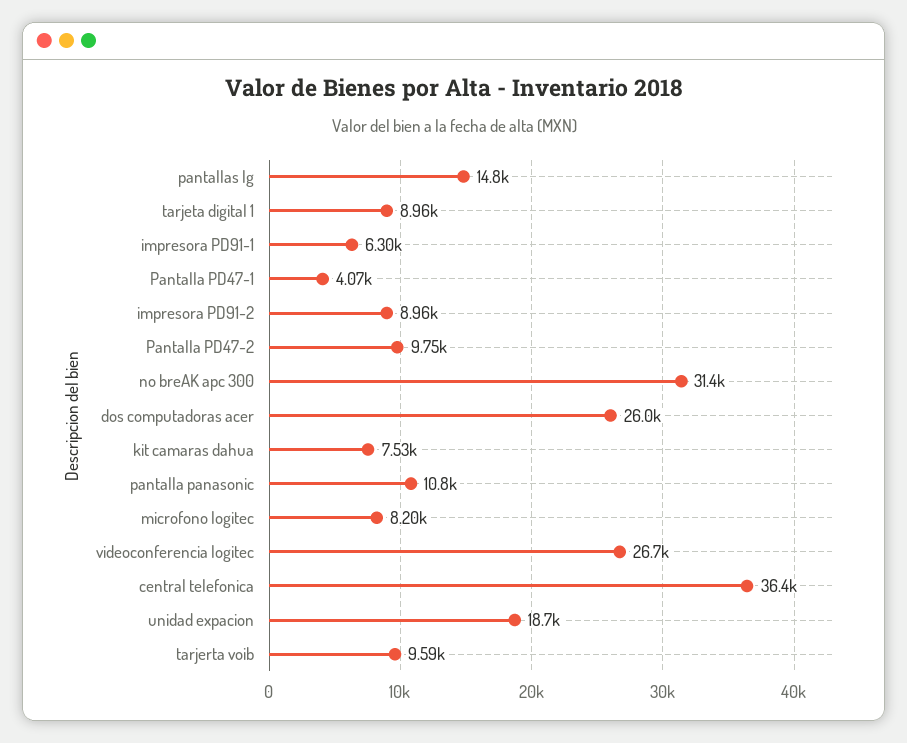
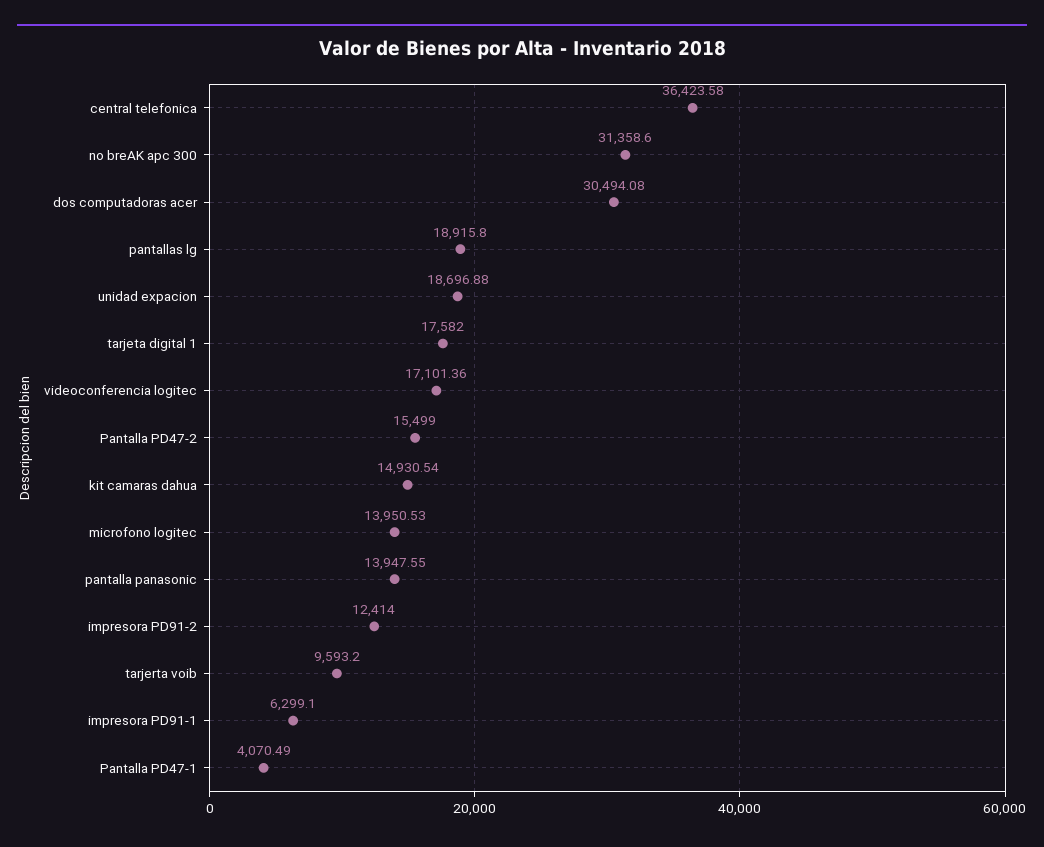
pantallas lg: 14800 -> 18915.8
tarjeta digital 1: 8960 -> 17582
impresora PD91-2: 8960 -> 12414
Pantalla PD47-2: 9750 -> 15499
dos computadoras acer: 26000 -> 30494.08
kit camaras dahua: 7530 -> 14930.54
pantalla panasonic: 10800 -> 13947.55
microfono logitec: 8200 -> 13950.53
videoconferencia logitec: 26700 -> 17101.36

